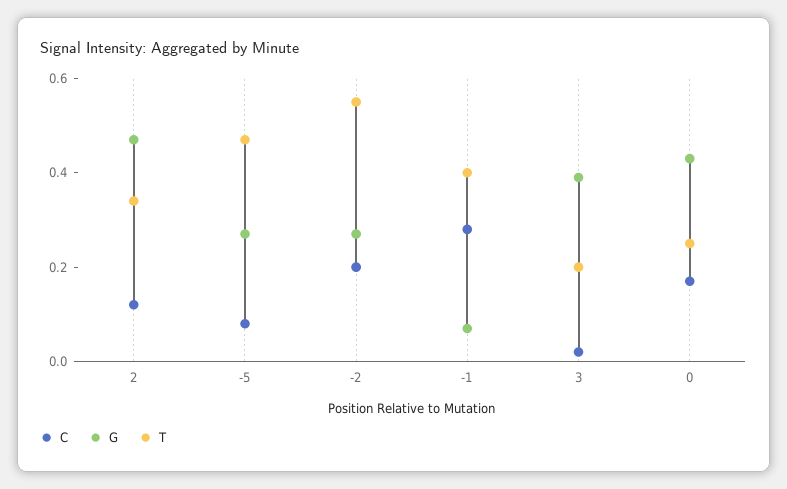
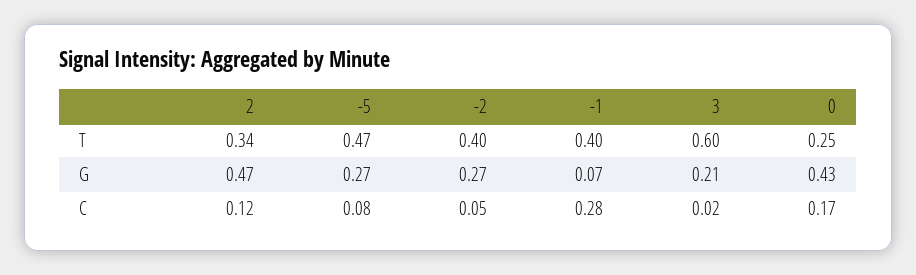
C, -2: 0.2 -> 0.05
T, -2: 0.55 -> 0.4
G, 3: 0.4 -> 0.21
T, 3: 0.2 -> 0.6

